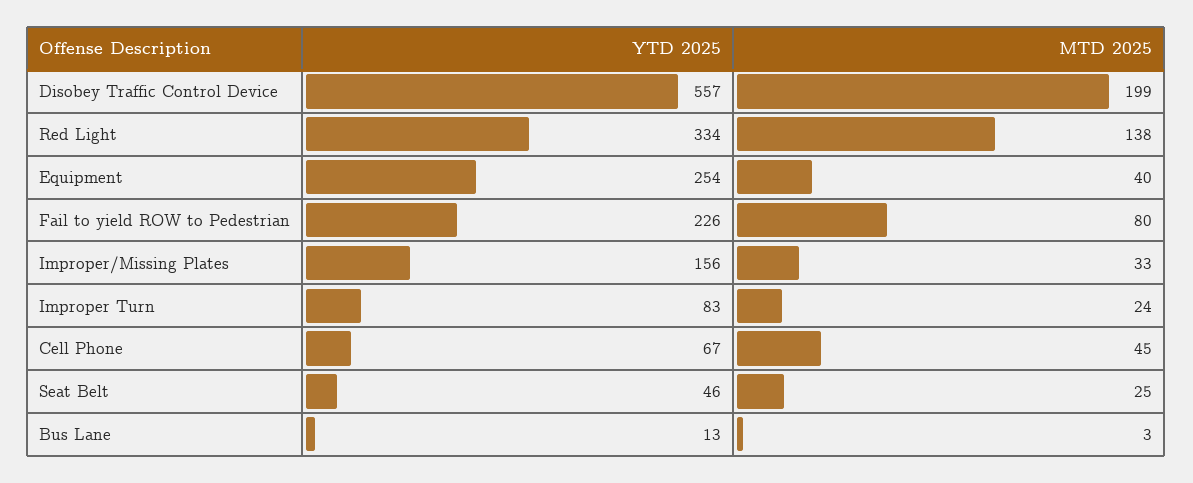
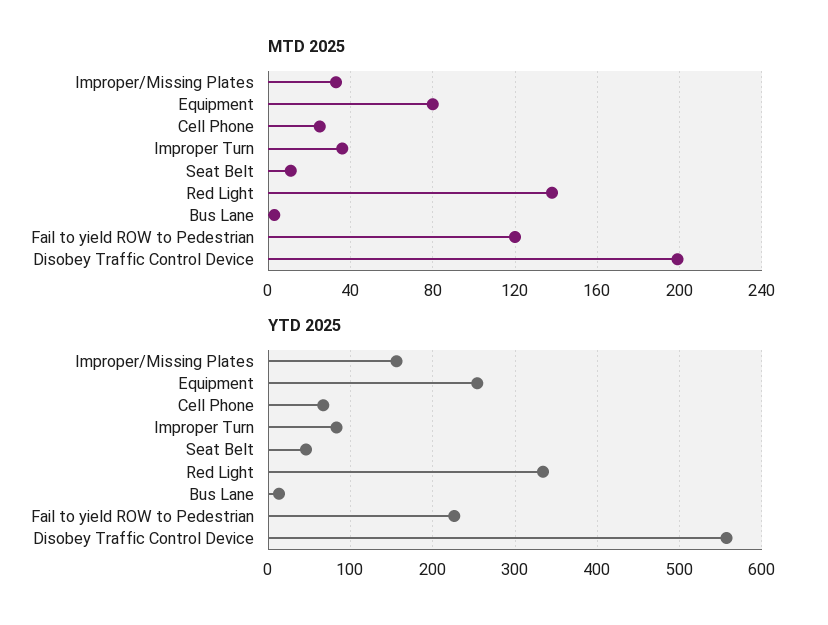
MTD 2025, Equipment: 40 -> 80
MTD 2025, Fail to yield ROW to Pedestrian: 80 -> 120
MTD 2025, Improper Turn: 24 -> 35
MTD 2025, Cell Phone: 45 -> 25
MTD 2025, Seat Belt: 25 -> 10

